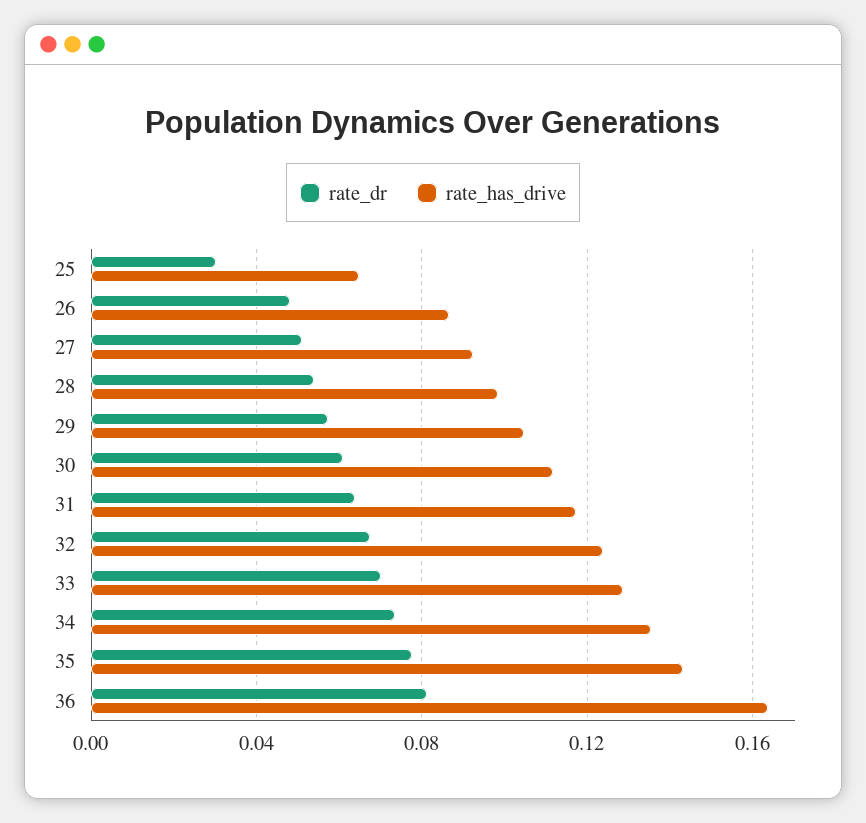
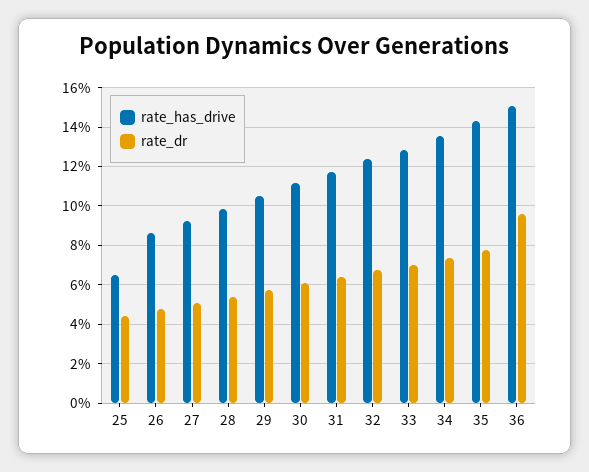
rate_dr, 25: 0.03 -> 0.045
rate_dr, 36: 0.08 -> 0.095
rate_has_drive, 36: 0.165 -> 0.15

